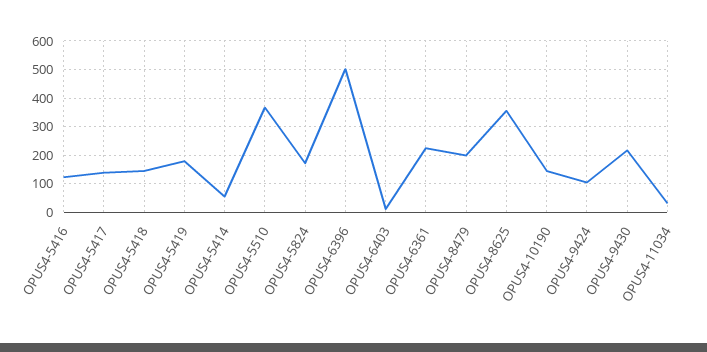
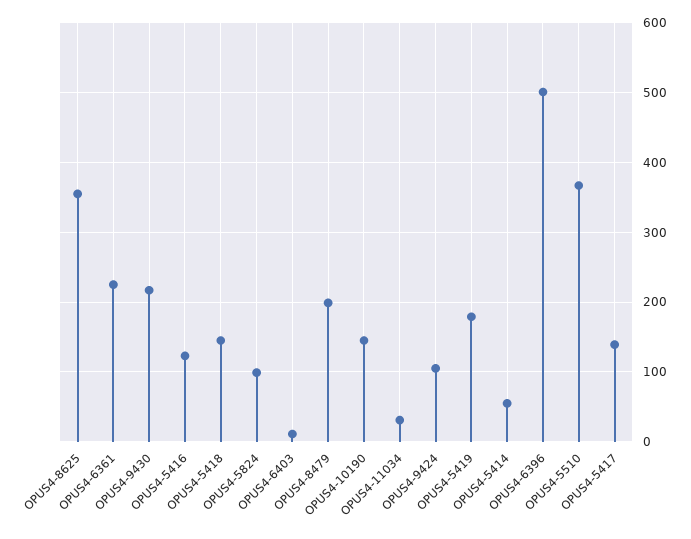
OPUS4-5824: 175 -> 100

